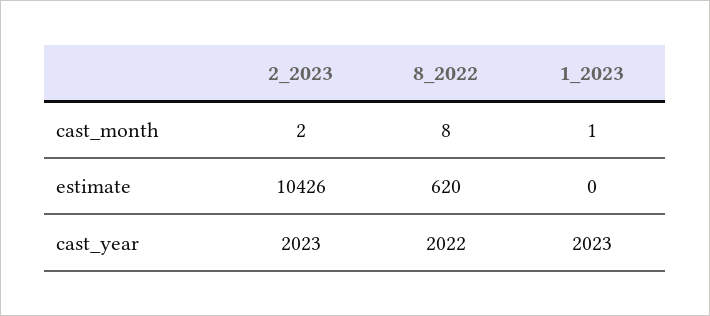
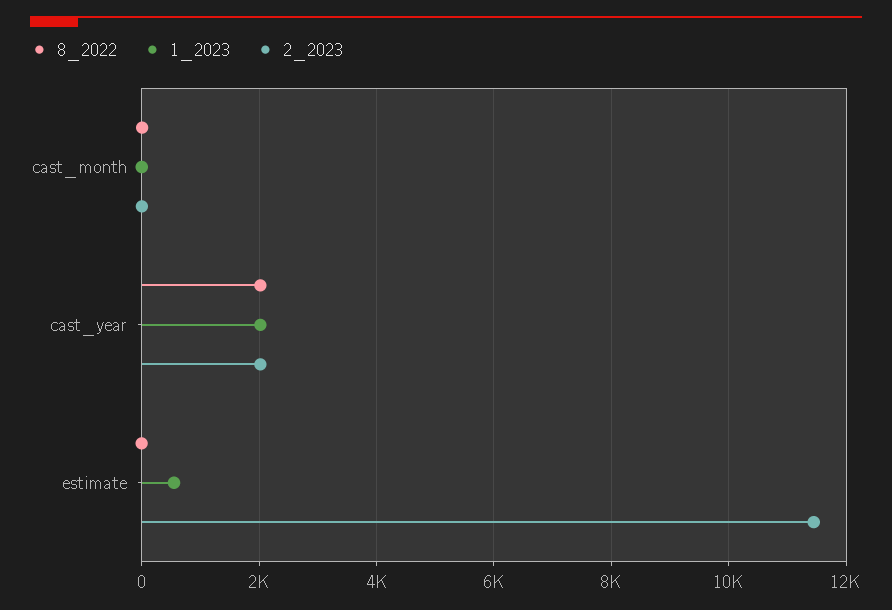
2_2023, estimate: 10426 -> 11400
8_2022, estimate: 620 -> 0
1_2023, estimate: 0 -> 600

